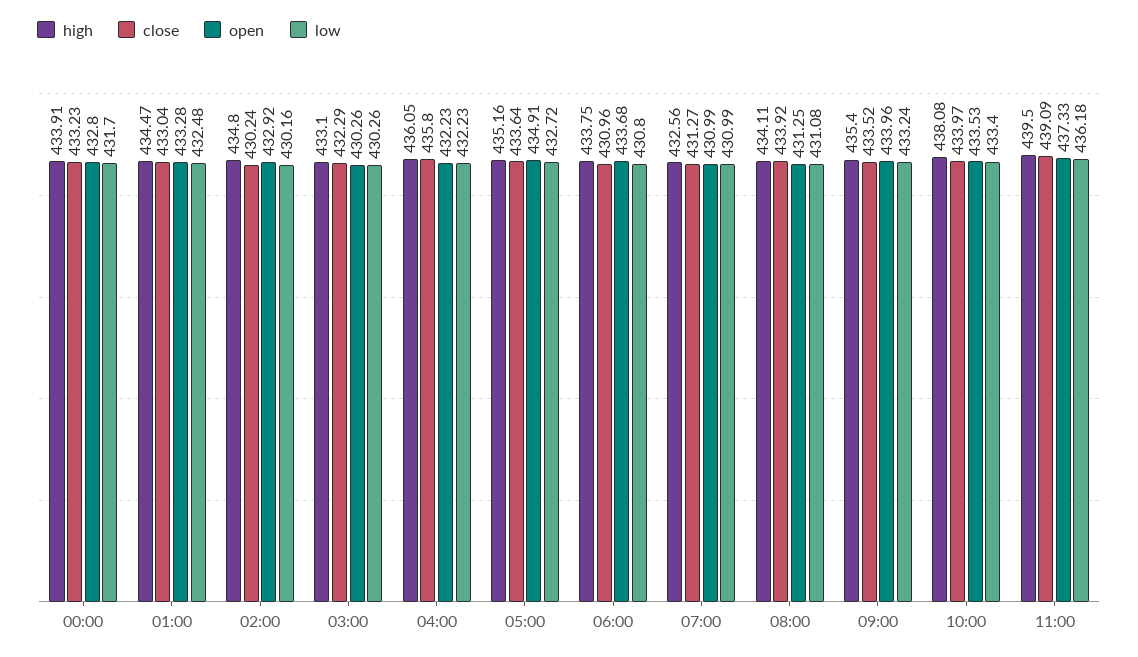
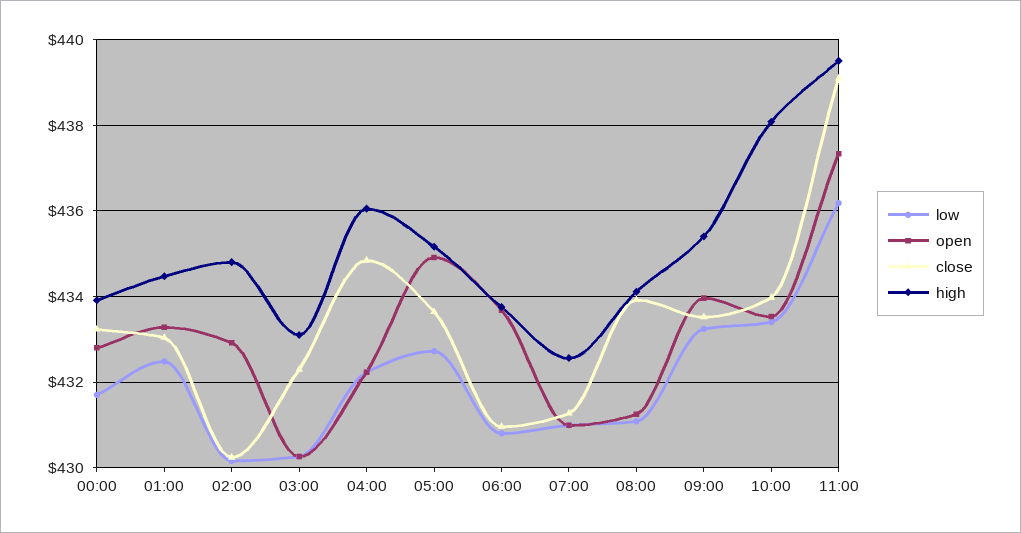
close, 04:00: 435.8 -> 434.8

